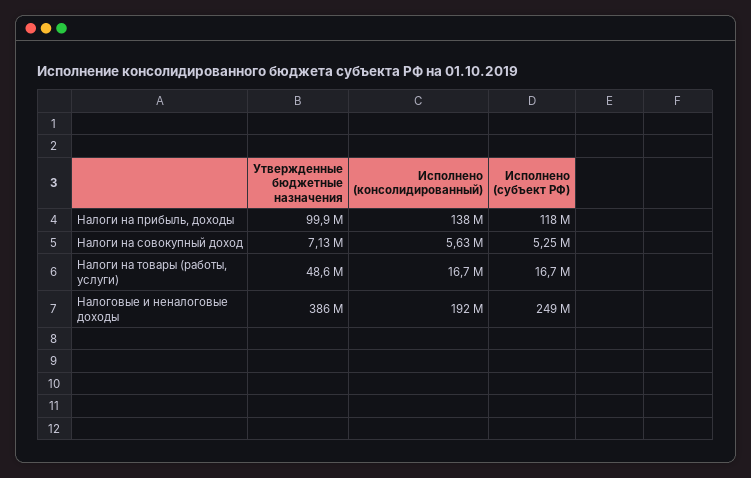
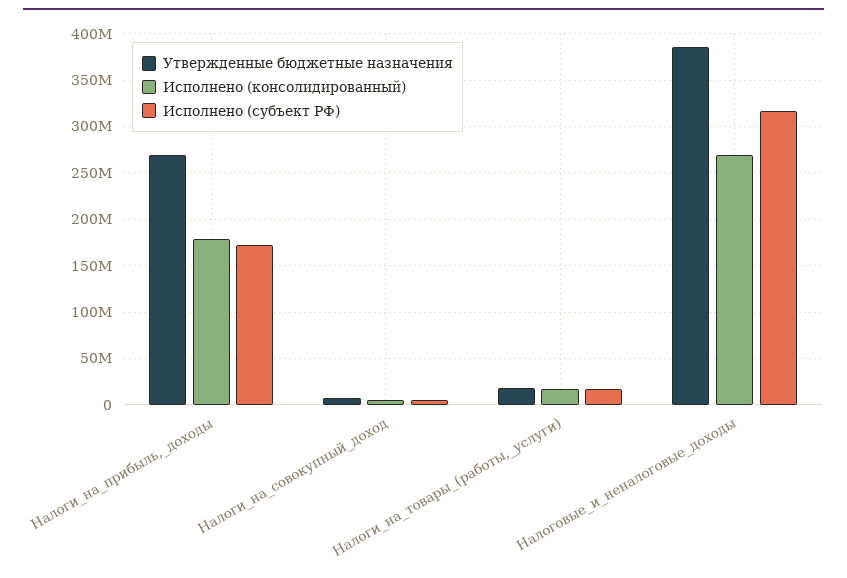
Утвержденные бюджетные назначения, Налоги на прибыль, доходы: 99900000 -> 270000000
Исполнено (консолидированный), Налоги на прибыль, доходы: 138000000 -> 180000000
Исполнено (субъект РФ), Налоги на прибыль, доходы: 118000000 -> 170000000
Утвержденные бюджетные назначения, Налоги на товары (работы, услуги): 48600000 -> 20000000
Исполнено (консолидированный), Налоговые и неналоговые доходы: 192000000 -> 270000000
Исполнено (субъект РФ), Налоговые и неналоговые доходы: 249000000 -> 320000000

